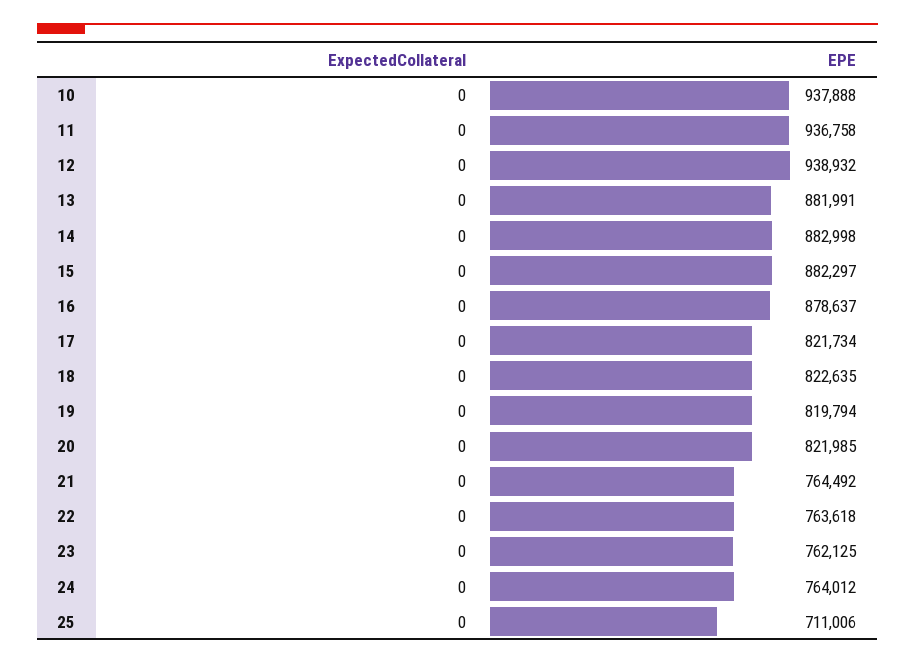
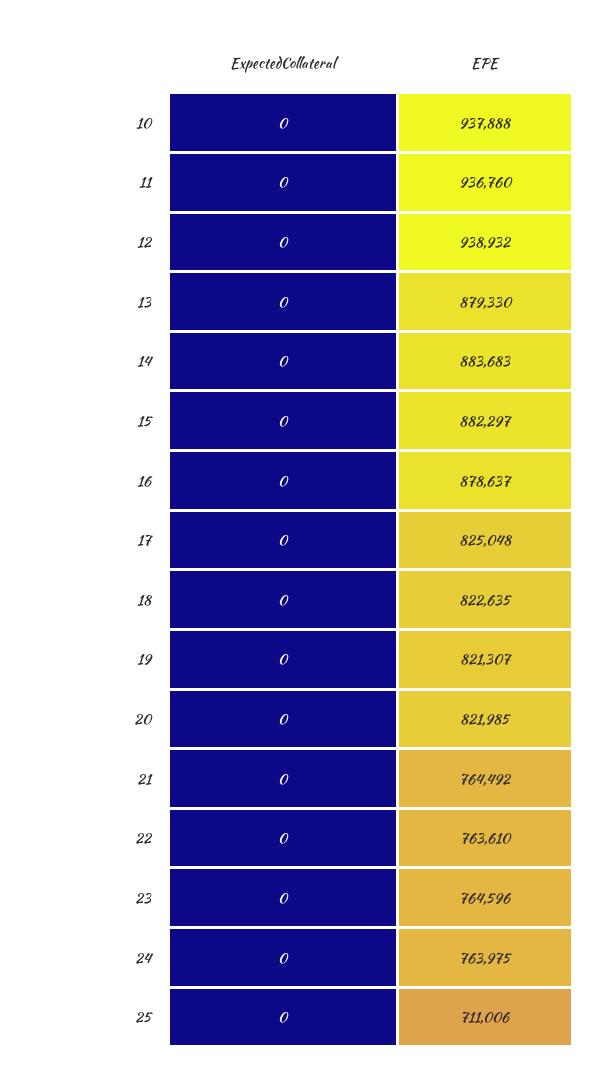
EPE, 11: 936758 -> 936760
EPE, 13: 881991 -> 879330
EPE, 14: 882998 -> 883683
EPE, 17: 821734 -> 825048
EPE, 19: 819794 -> 821307
EPE, 22: 763618 -> 763610
EPE, 23: 762125 -> 764596
EPE, 24: 764012 -> 763975

